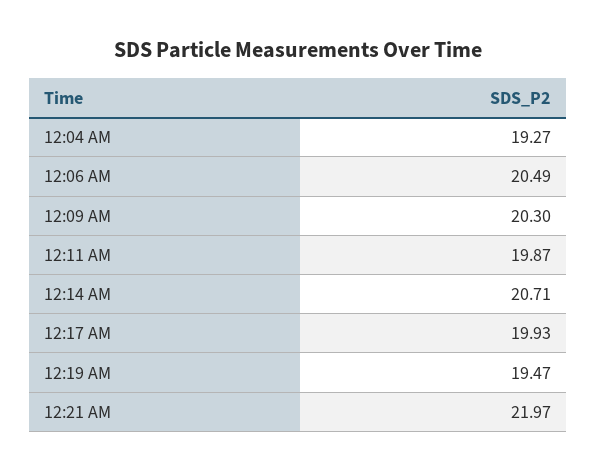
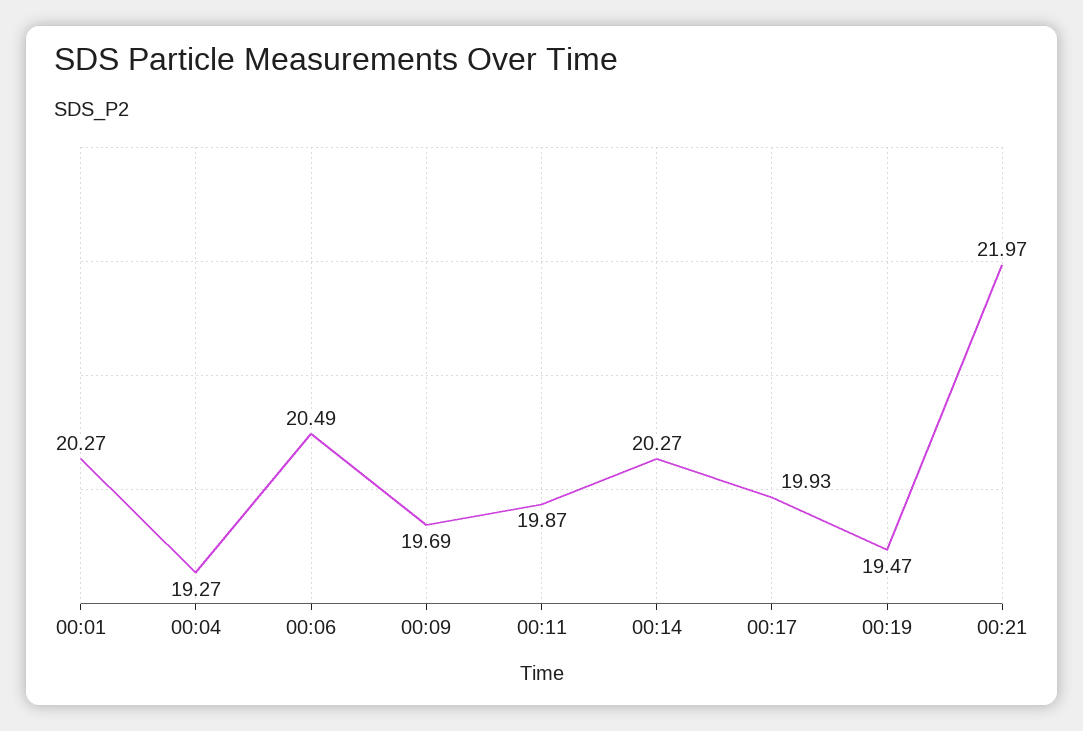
12:09 AM: 20.3 -> 19.69
12:14 AM: 20.71 -> 20.27
00:01: none -> 20.27

